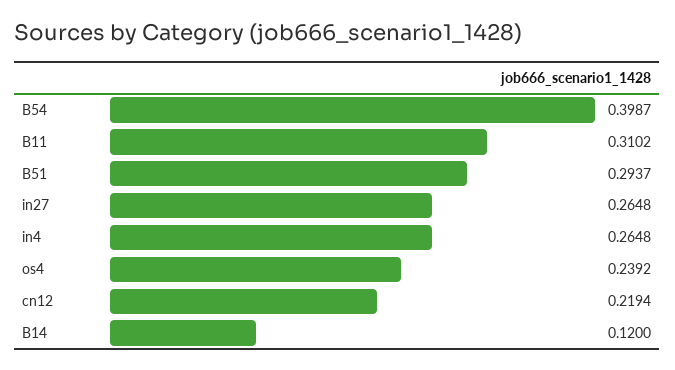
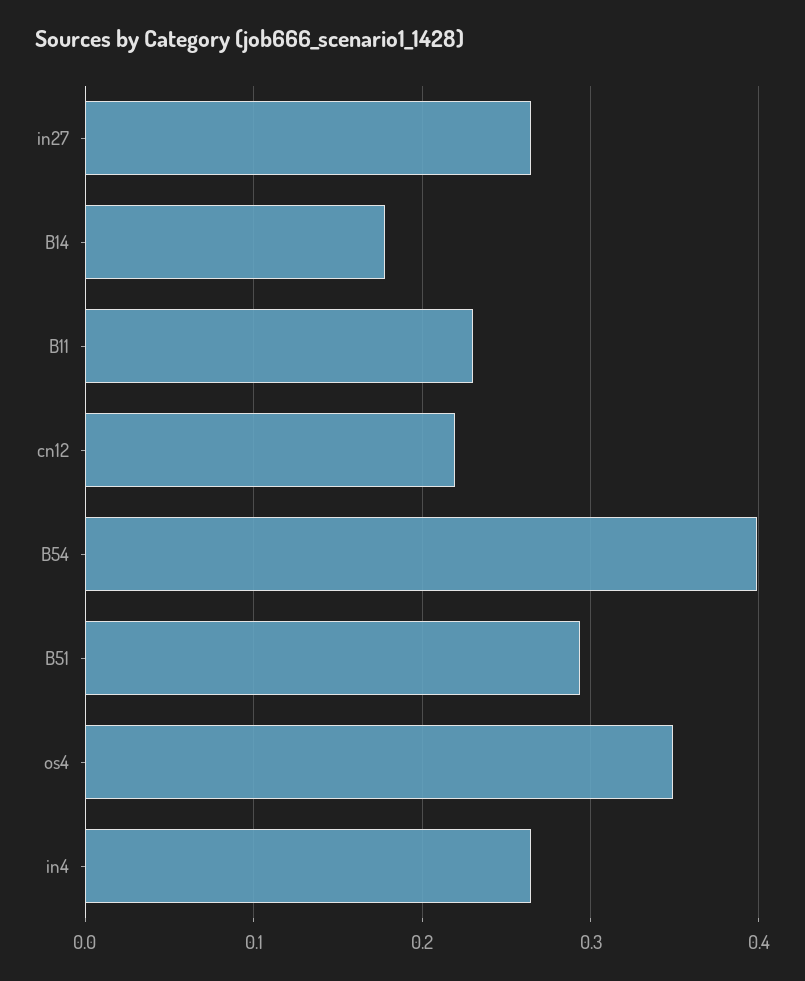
B11: 0.3102 -> 0.23
os4: 0.2392 -> 0.35
B14: 0.12 -> 0.18

